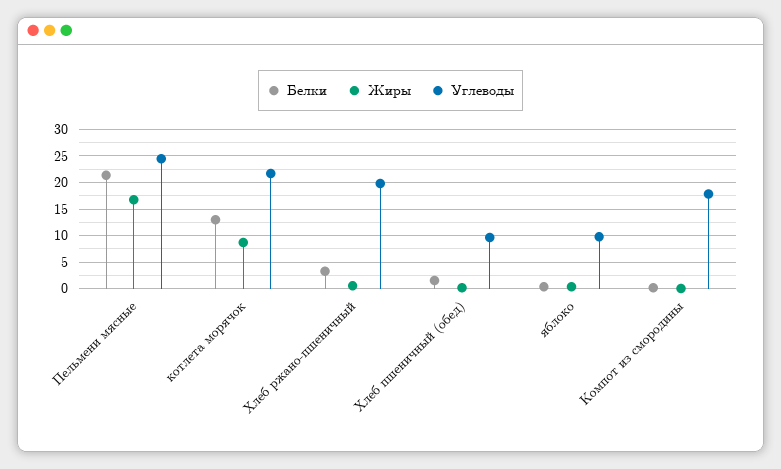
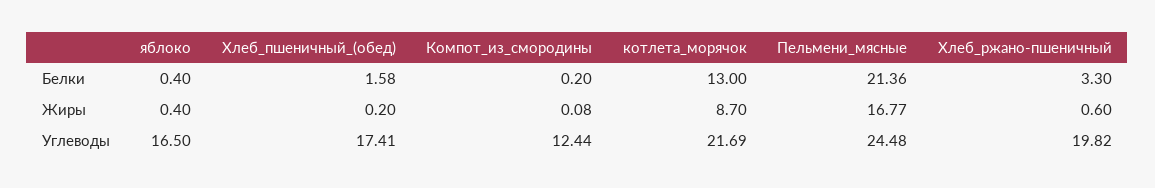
Углеводы, Хлеб пшеничный (обед): 10 -> 17.41
Углеводы, яблоко: 10 -> 16.5
Углеводы, Компот из смородины: 17.5 -> 12.44

